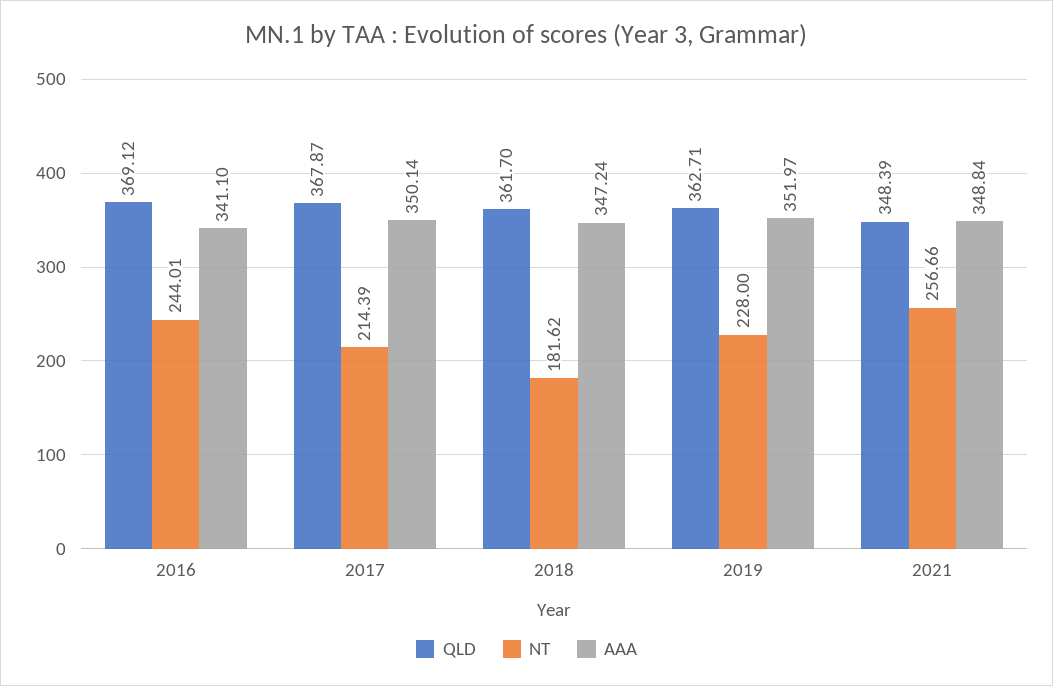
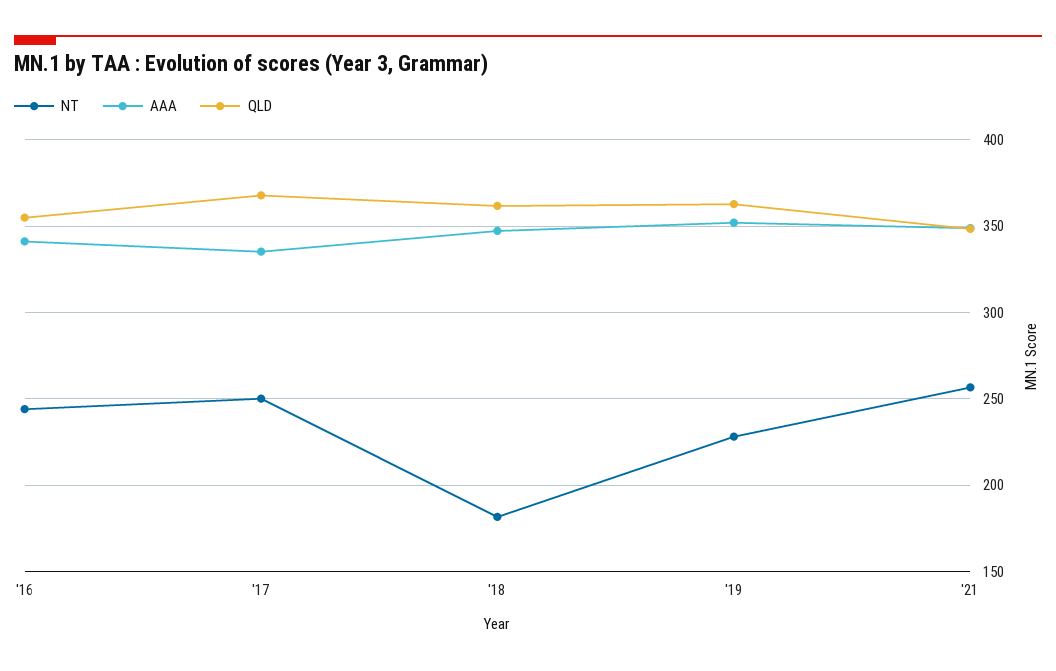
QLD, 2016: 369.12 -> 355
NT, 2017: 214.39 -> 250
AAA, 2017: 350.14 -> 335

